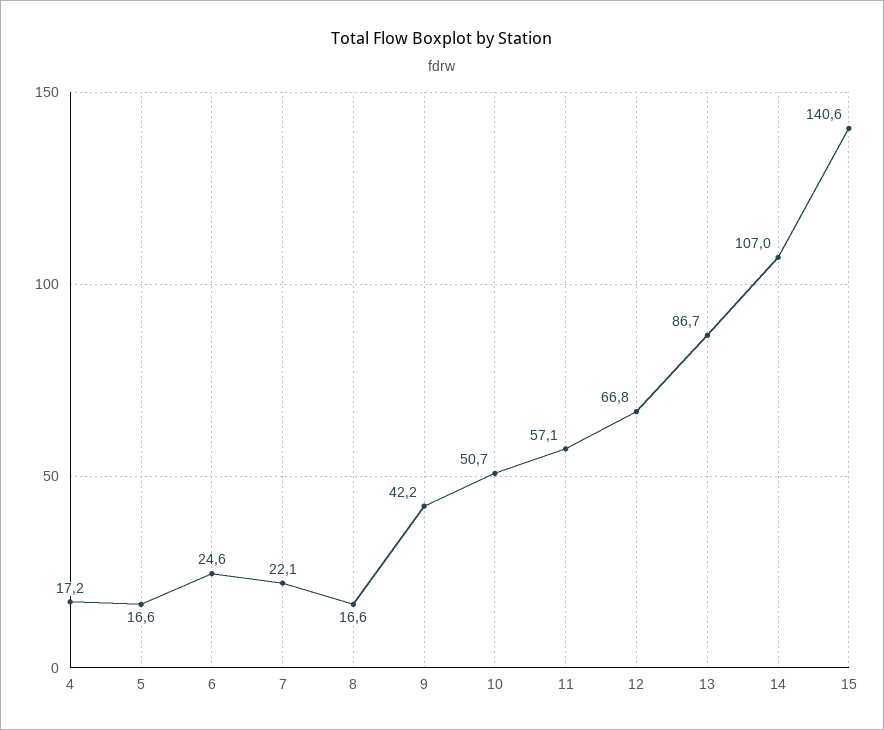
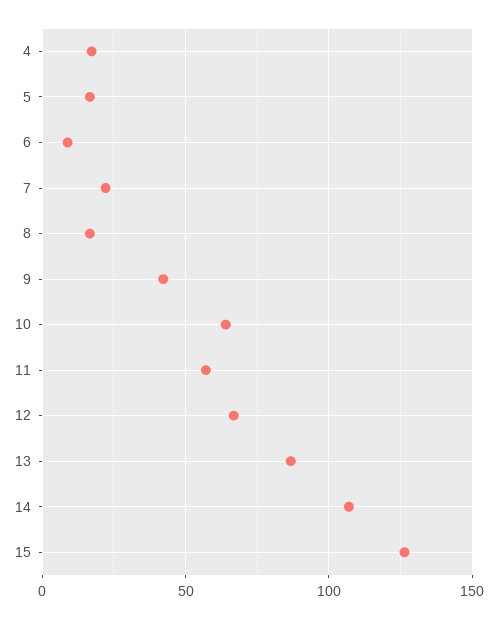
6: 24.6 -> 10
10: 50.7 -> 65
15: 140.6 -> 125

